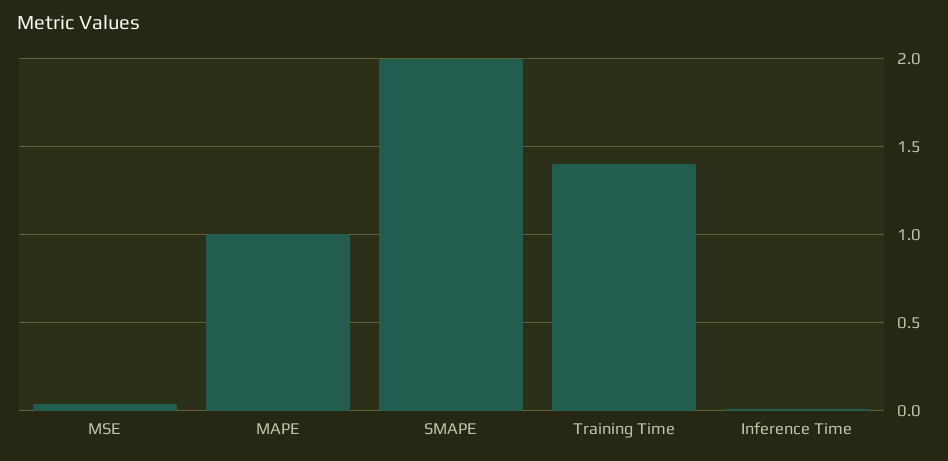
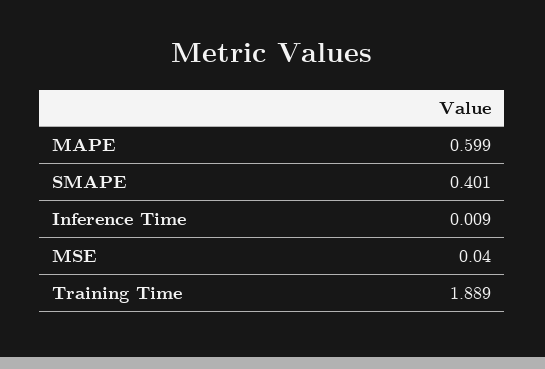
MAPE: 1 -> 0.599
SMAPE: 2 -> 0.401
Training Time: 1.4 -> 1.889

